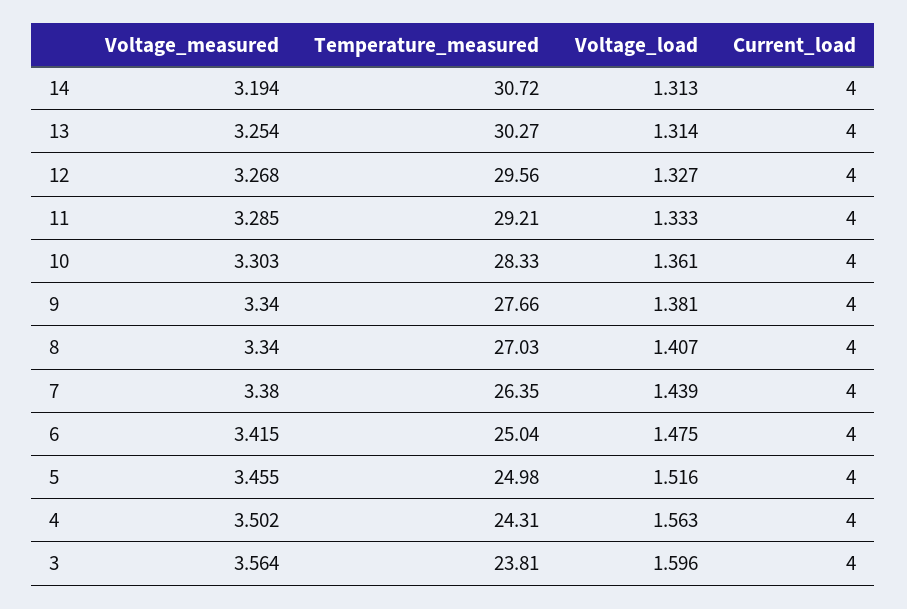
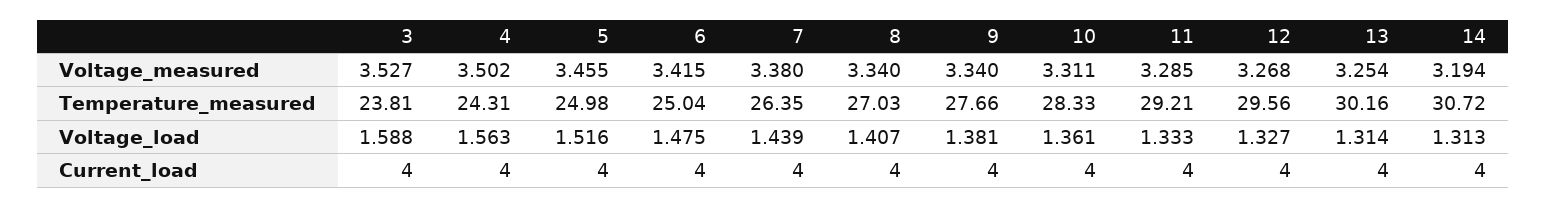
Temperature_measured, 13: 30.27 -> 30.16
Voltage_measured, 10: 3.303 -> 3.311
Voltage_measured, 3: 3.564 -> 3.527
Voltage_load, 3: 1.596 -> 1.588

